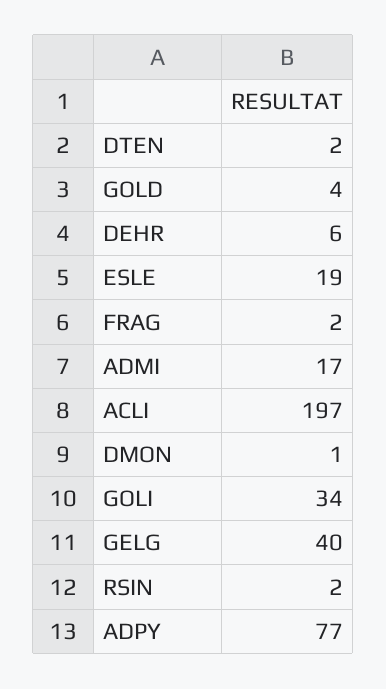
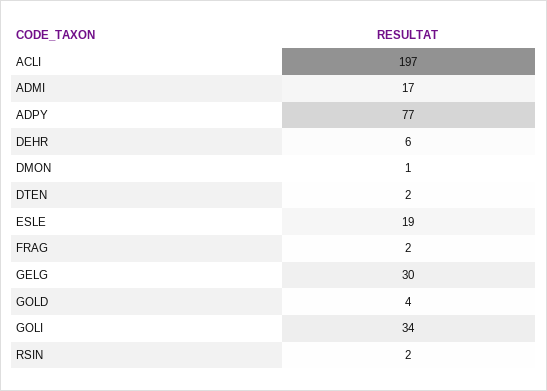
GELG: 40 -> 30

